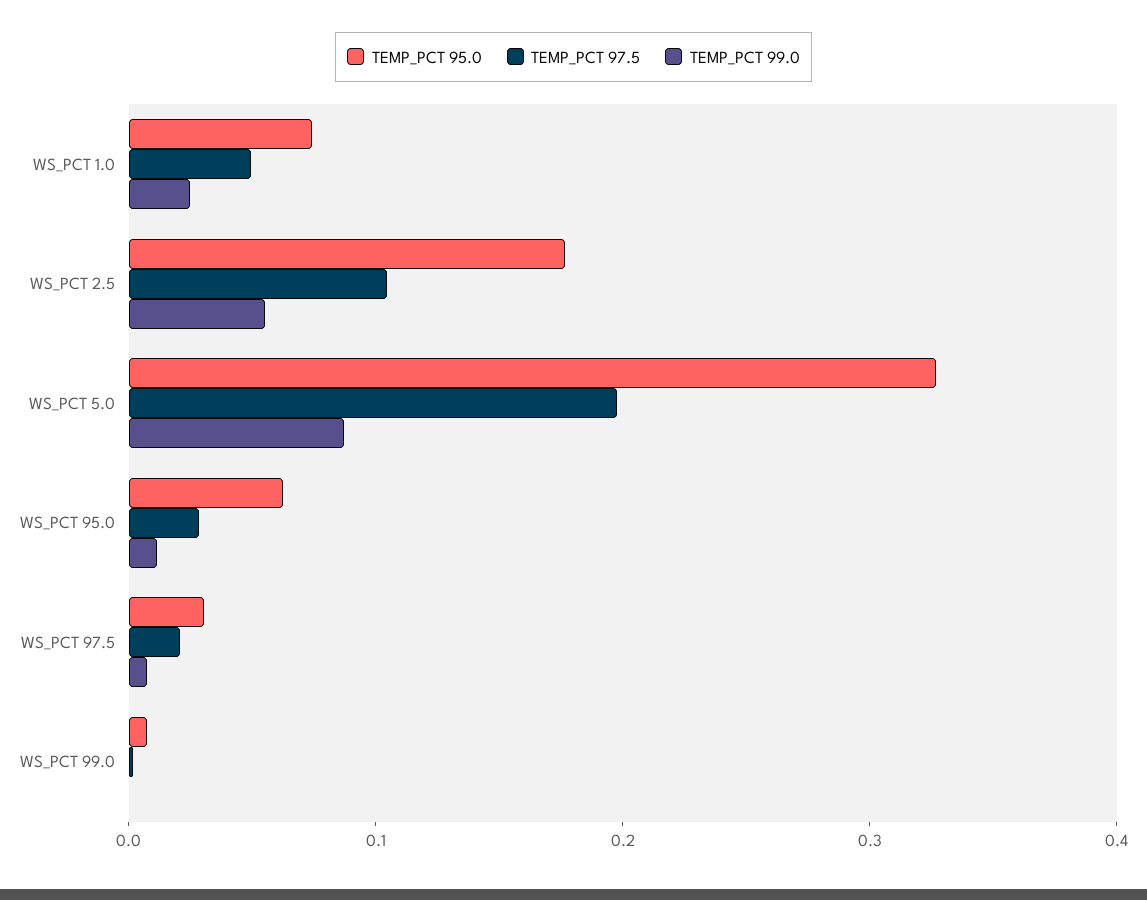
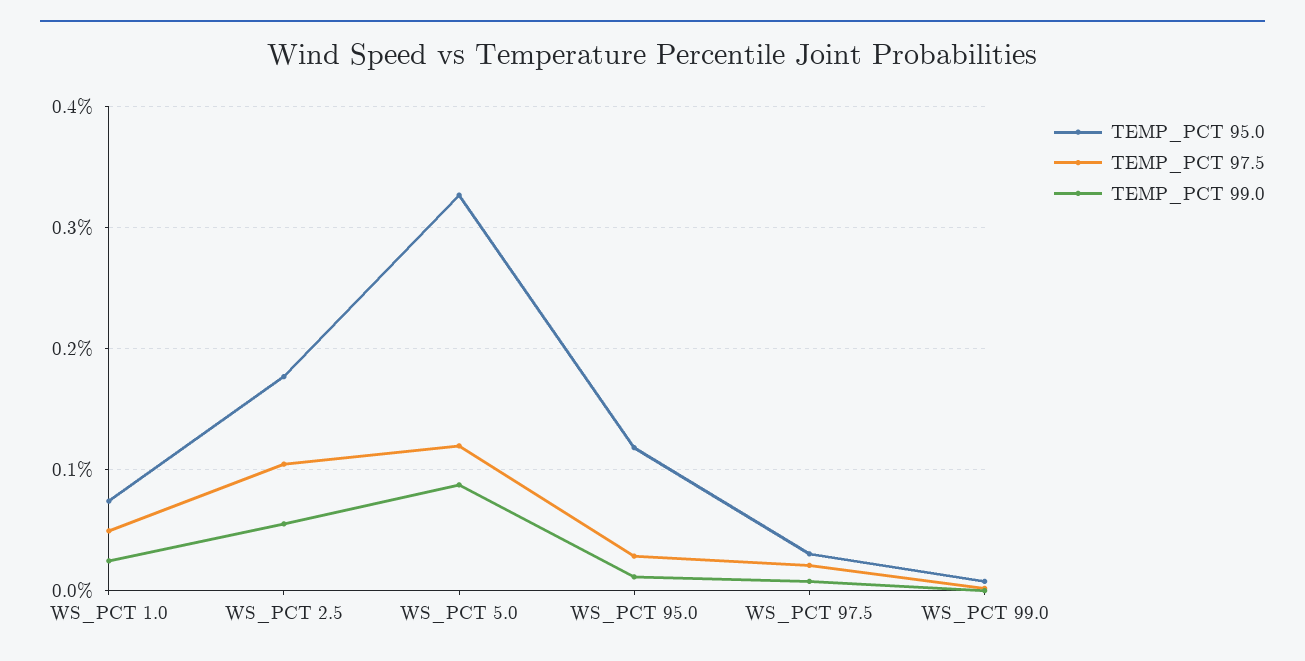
TEMP_PCT 97.5, WS_PCT 5.0: 0.2 -> 0.12
TEMP_PCT 95.0, WS_PCT 95.0: 0.06 -> 0.12

